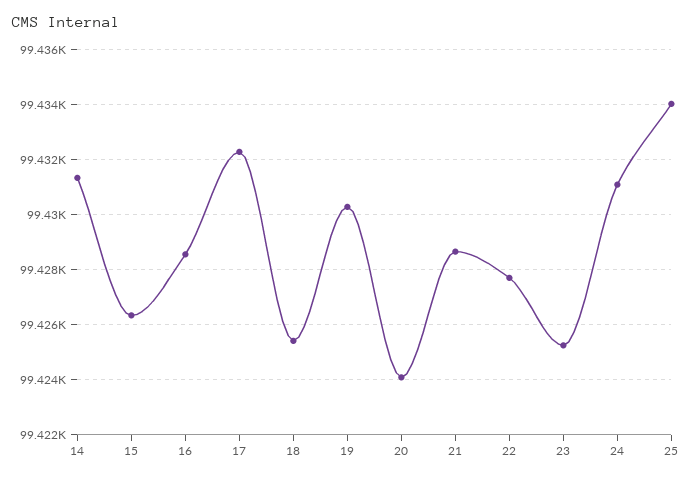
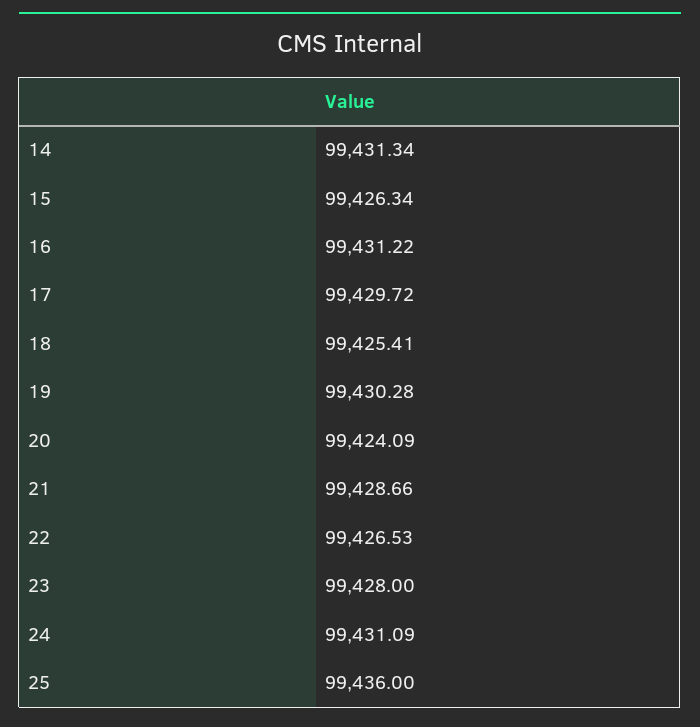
16: 99428.5 -> 99431.22
17: 99432.25 -> 99429.72
22: 99427.75 -> 99426.53
23: 99425.25 -> 99428
25: 99434 -> 99436

